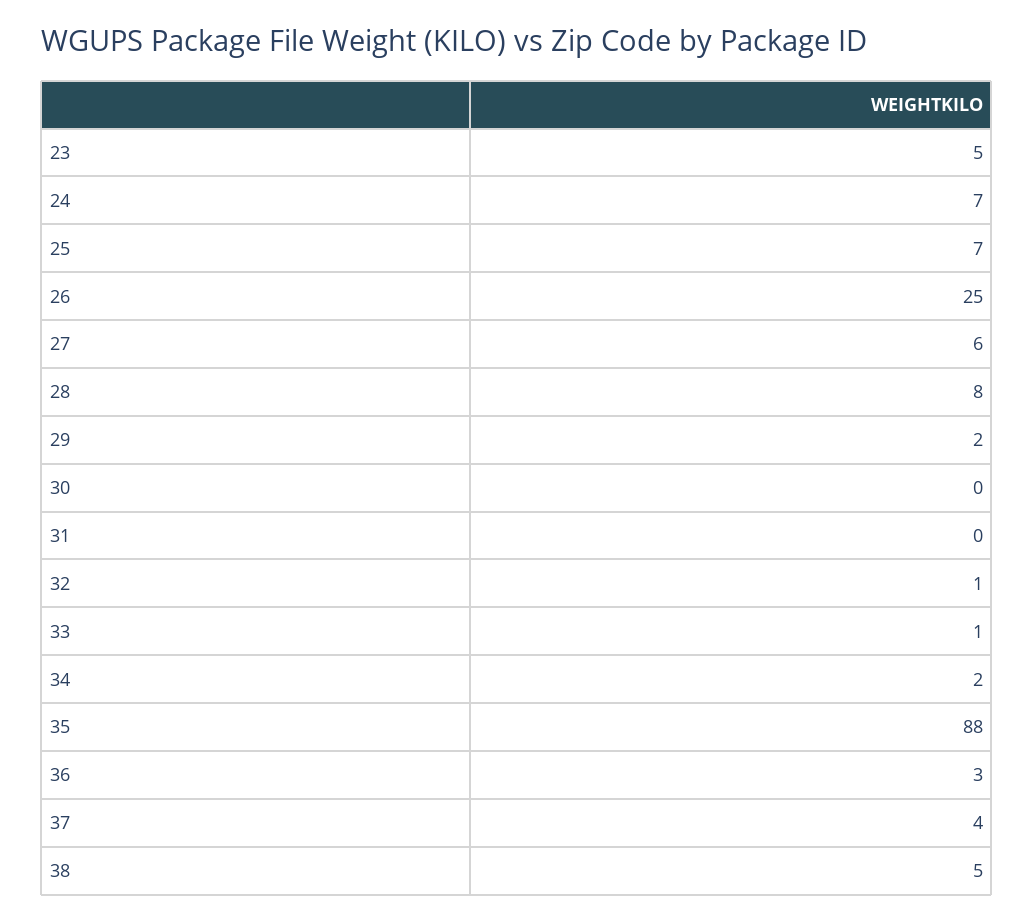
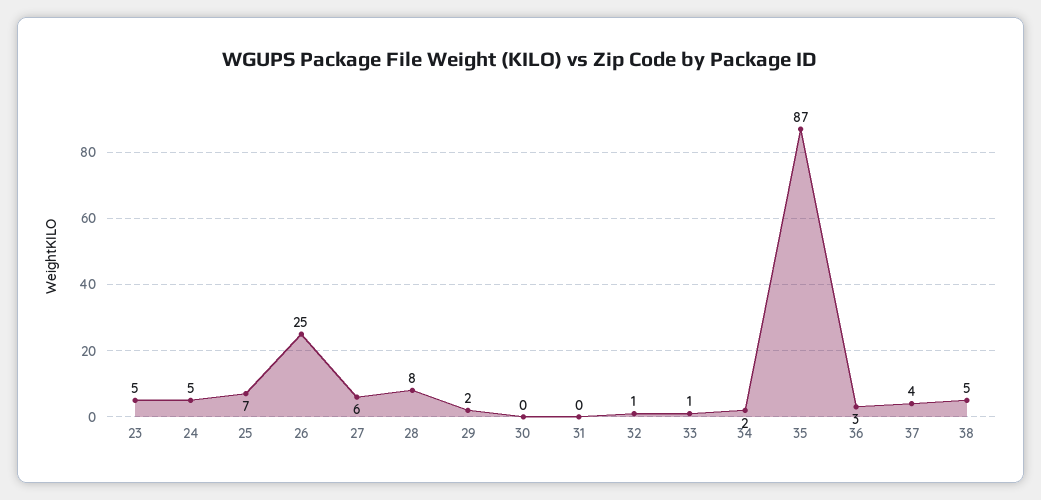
24: 7 -> 5
35: 88 -> 87

